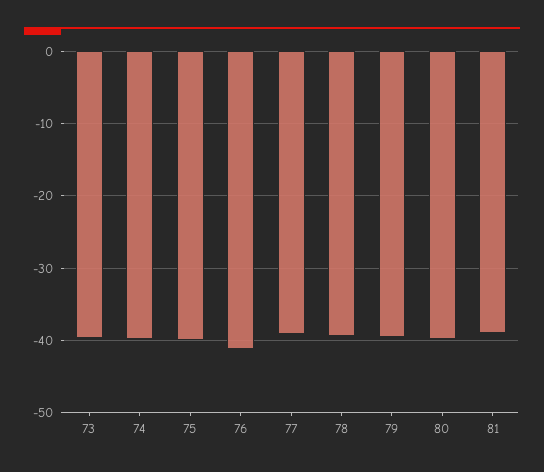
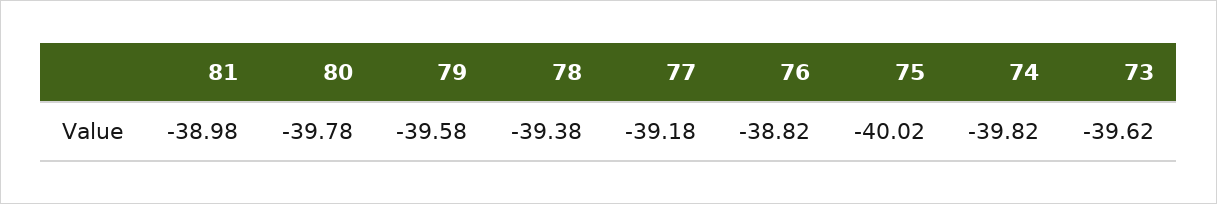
76: -41 -> -38.82

